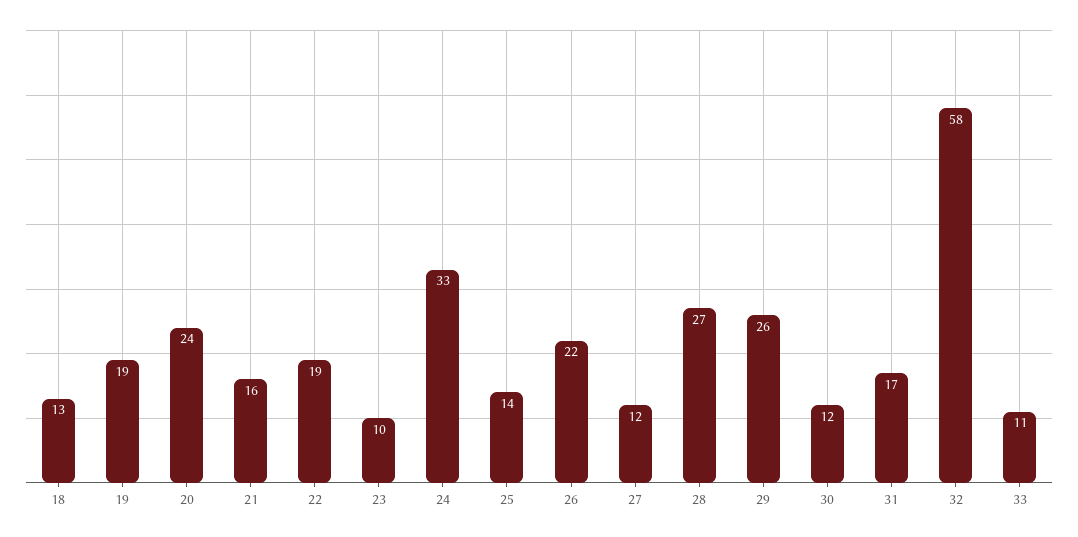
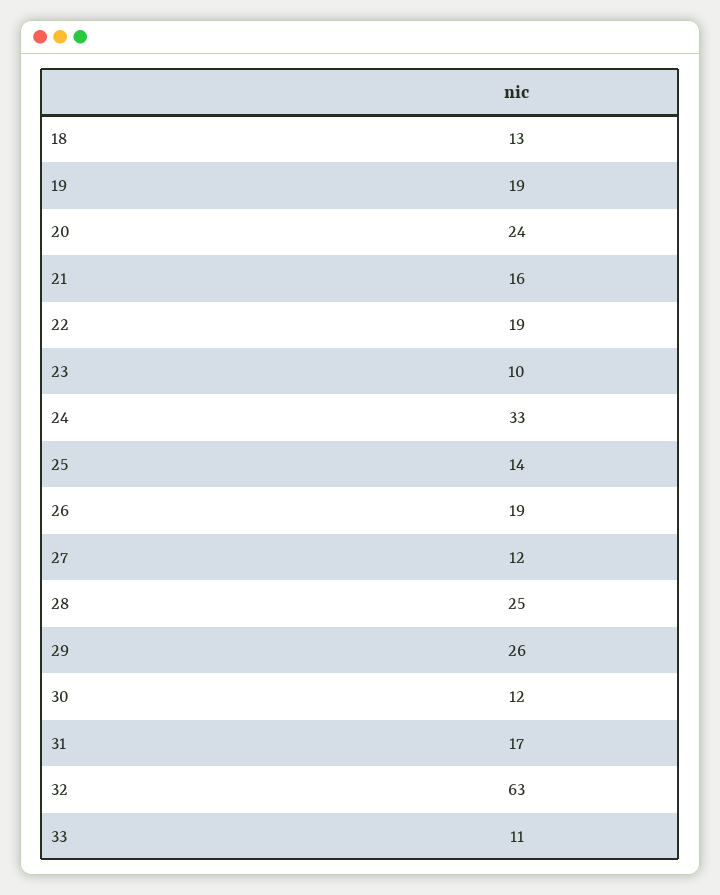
26: 22 -> 19
28: 27 -> 25
32: 58 -> 63

